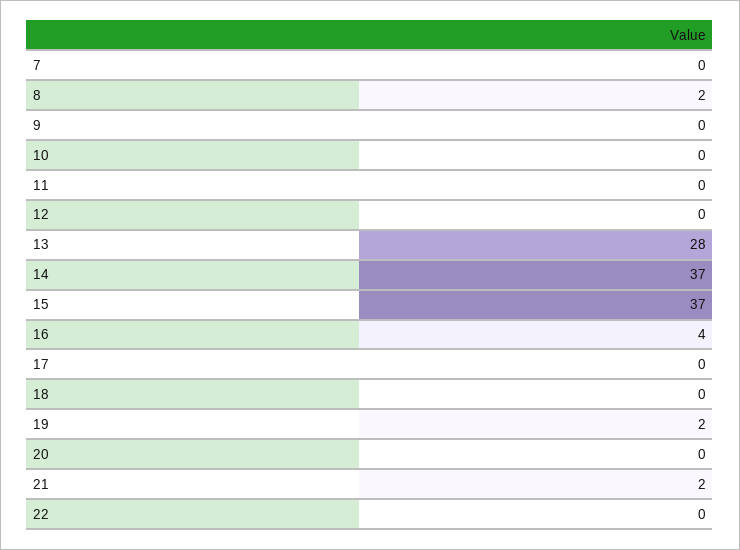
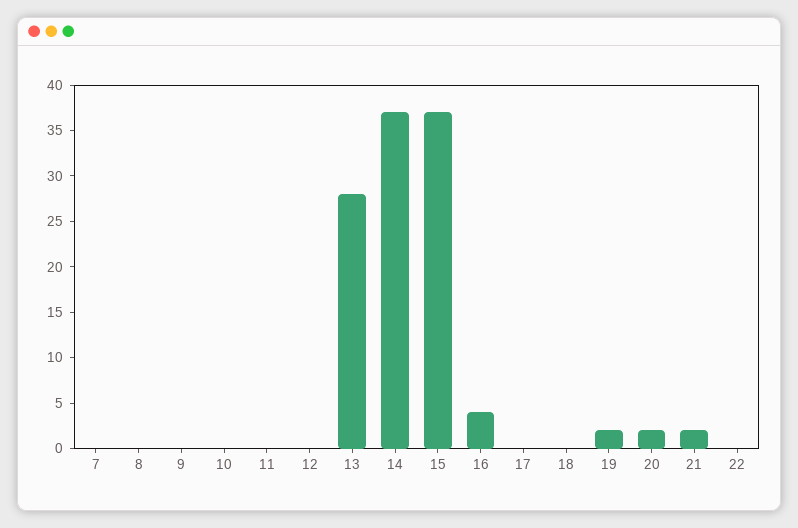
8: 2 -> 0
20: 0 -> 2

